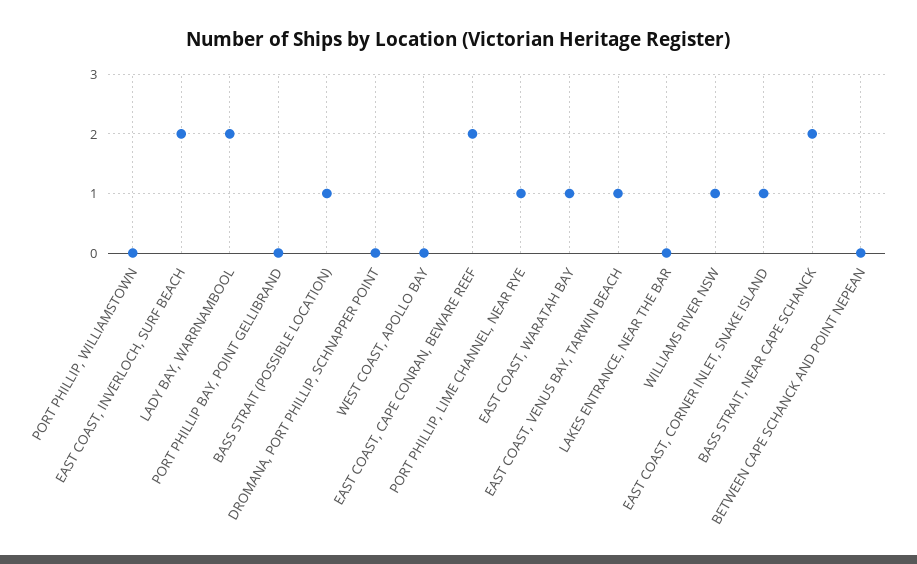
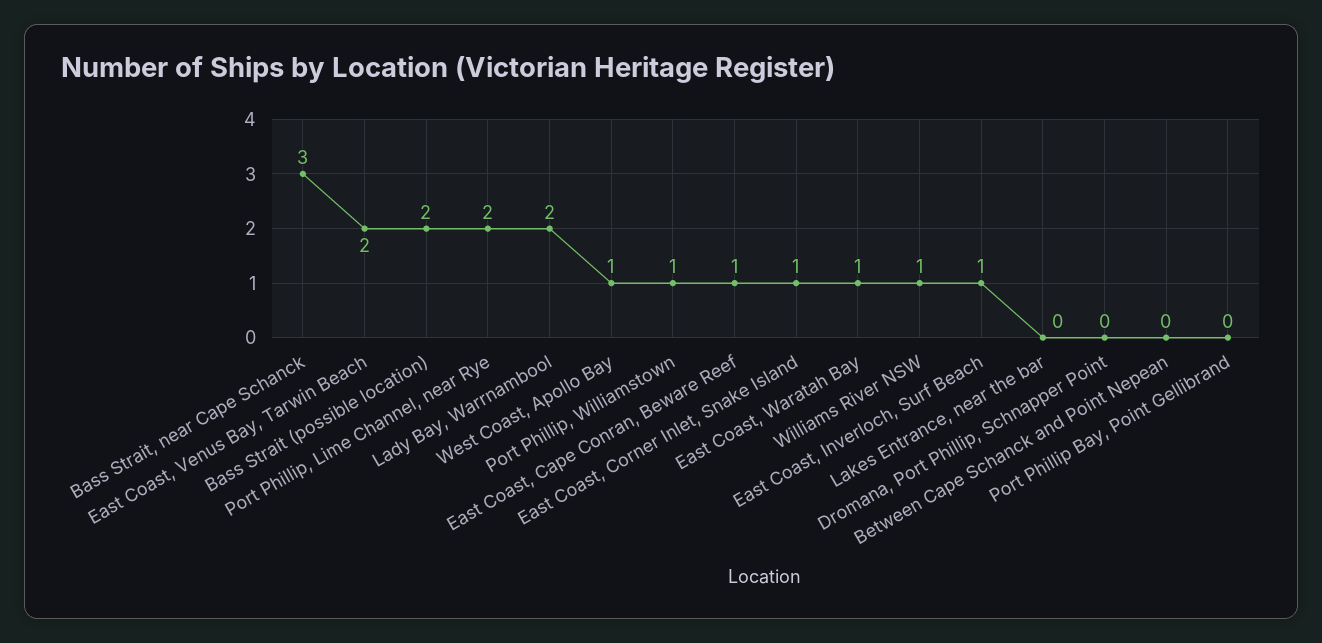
PORT PHILLIP, WILLIAMSTOWN: 0 -> 1
EAST COAST, INVERLOCH, SURF BEACH: 2 -> 1
BASS STRAIT (POSSIBLE LOCATION): 1 -> 2
WEST COAST, APOLLO BAY: 0 -> 1
EAST COAST, CAPE CONRAN, BEWARE REEF: 2 -> 1
PORT PHILLIP, LIME CHANNEL, NEAR RYE: 1 -> 2
EAST COAST, VENUS BAY, TARWIN BEACH: 1 -> 2
BASS STRAIT, NEAR CAPE SCHANCK: 2 -> 3

